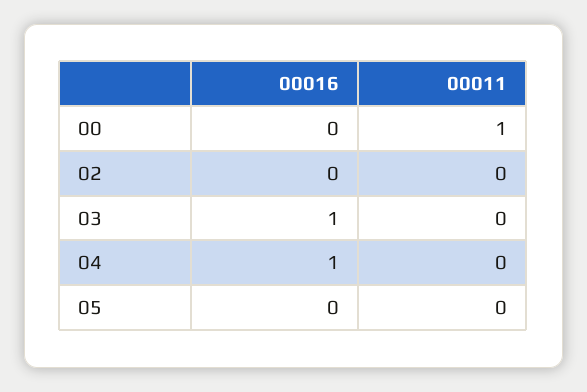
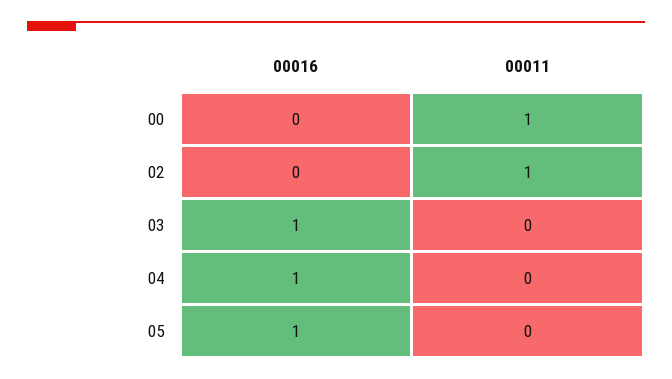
00011, 02: 0 -> 1
00016, 05: 0 -> 1

